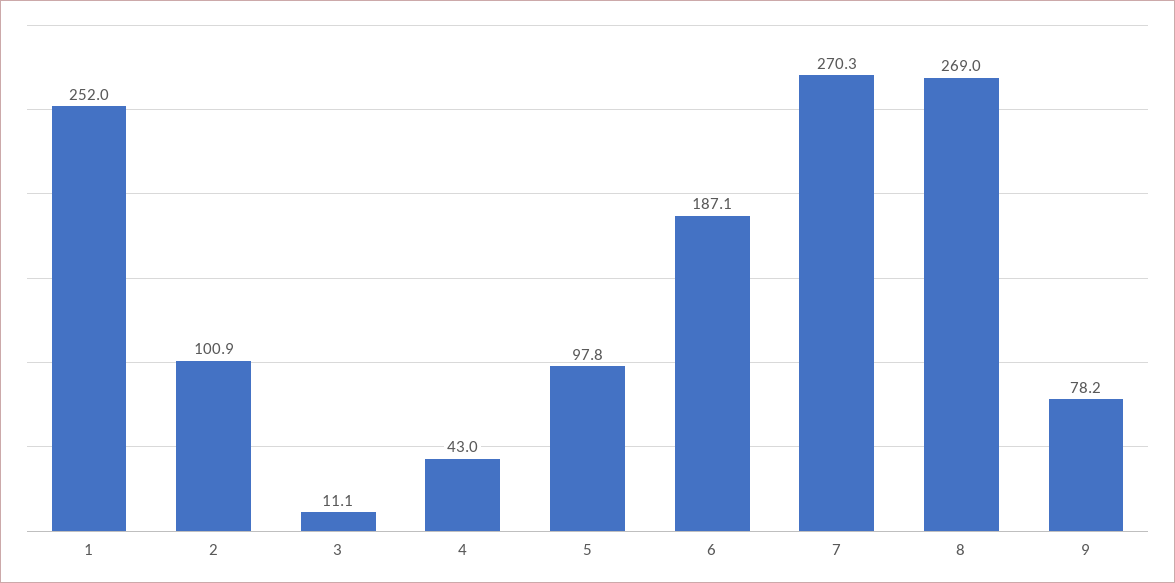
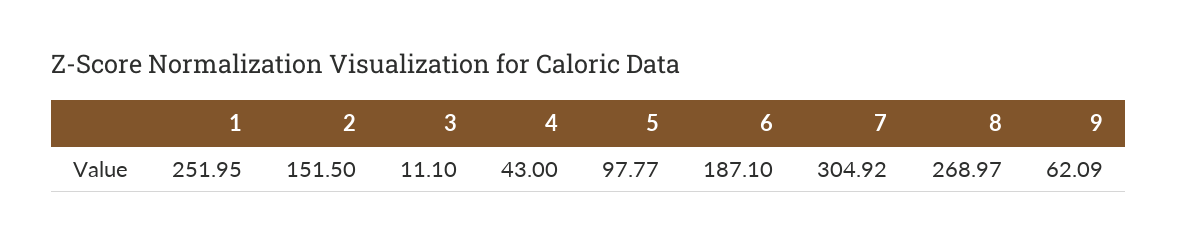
2: 100.9 -> 151.5
7: 270.3 -> 304.92
9: 78.2 -> 62.09

